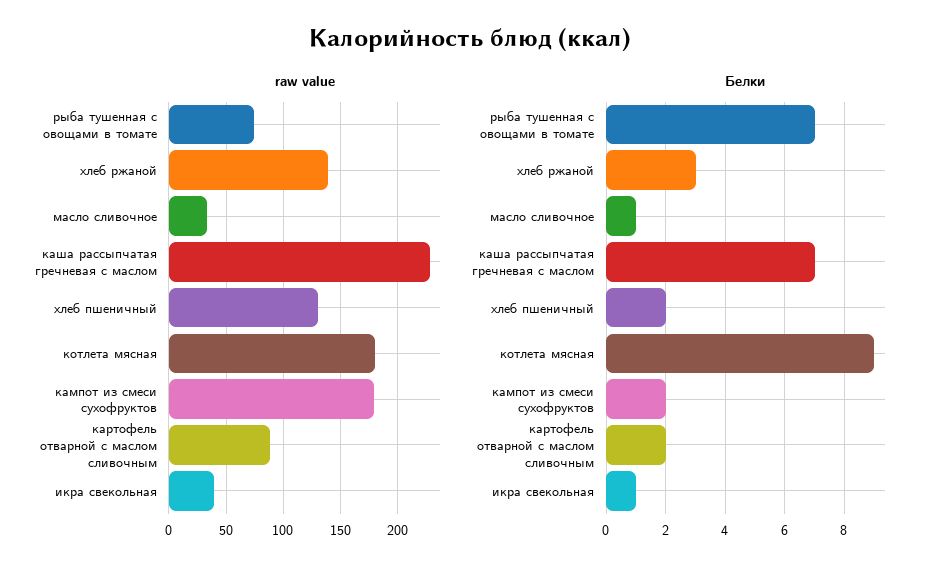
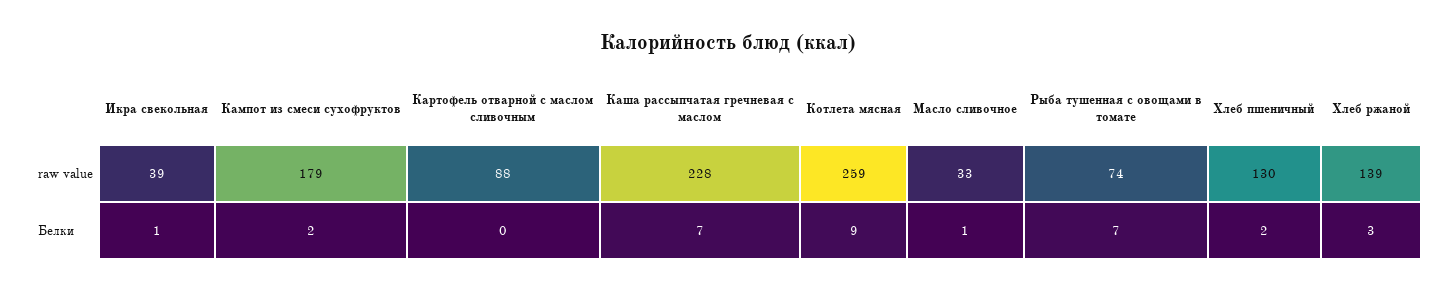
raw value, котлета мясная: 180 -> 259
Белки, картофель отварной с маслом сливочным: 2 -> 0

